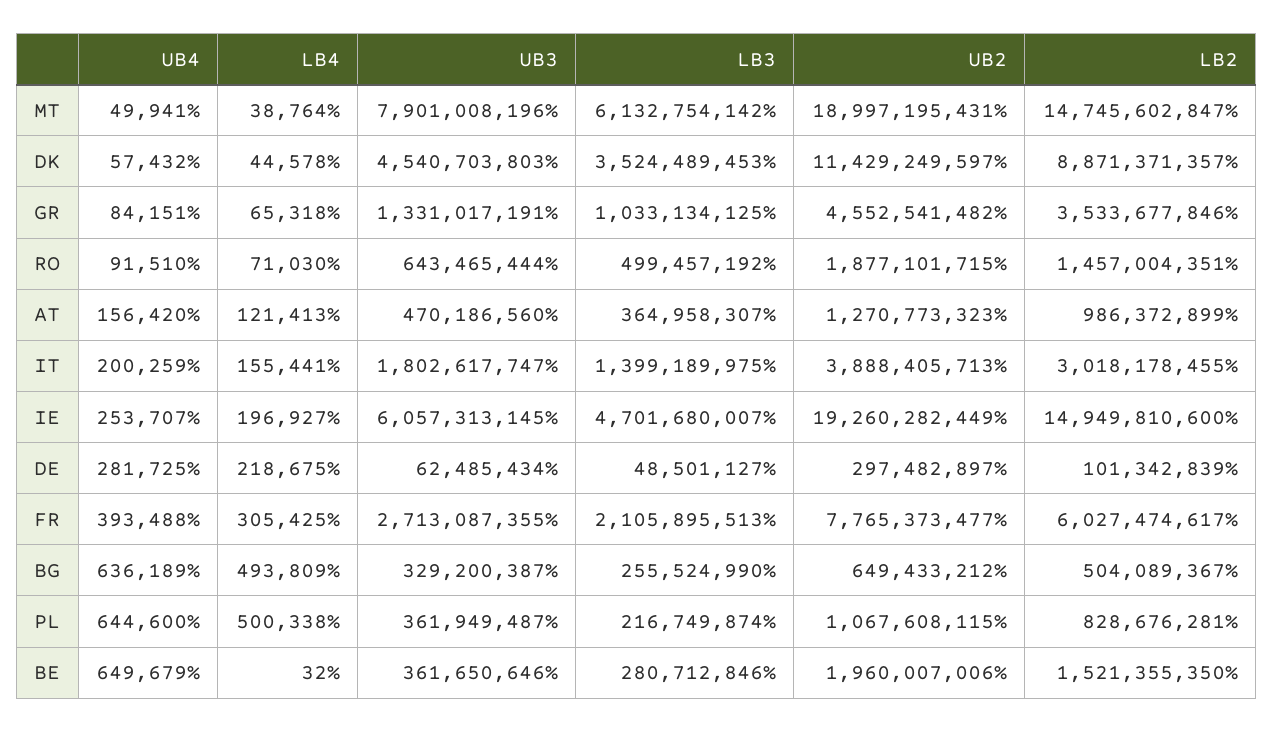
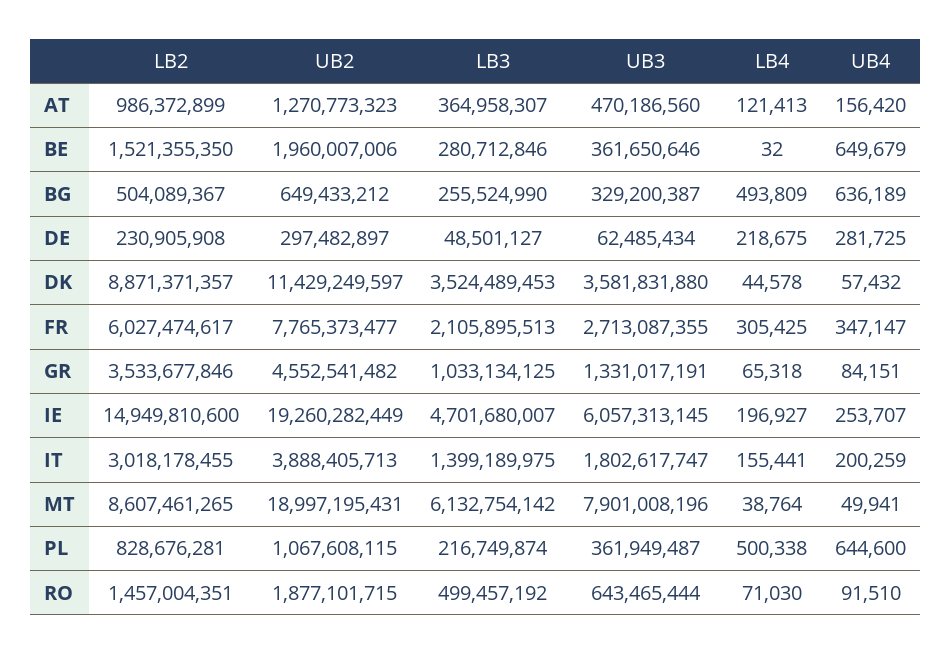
LB2, MT: 14745602847 -> 8607461265
UB3, DK: 4540703803 -> 3581831880
LB2, DE: 101342839 -> 230905908
UB4, FR: 393488 -> 347147

